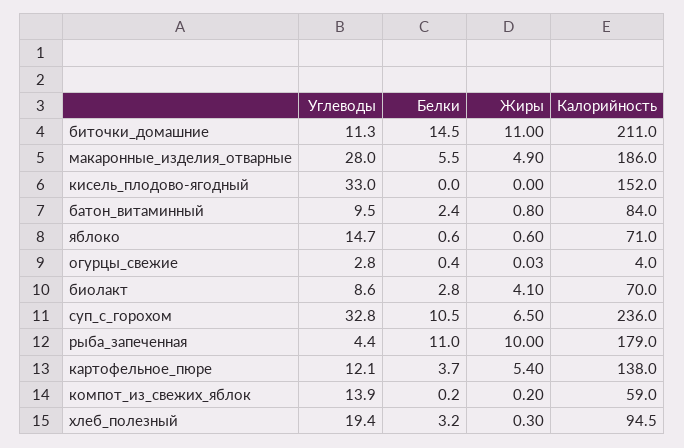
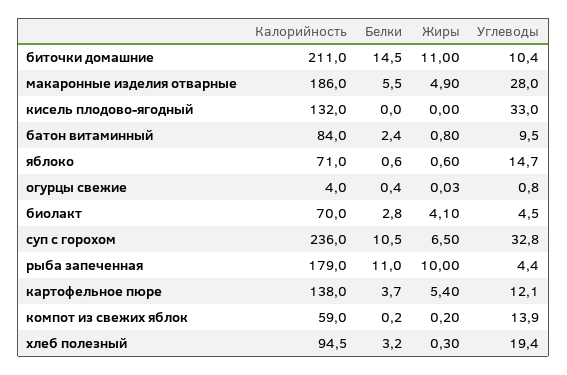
Углеводы, биточки_домашние: 11.3 -> 10.4
Калорийность, кисель_плодово-ягодный: 152 -> 132
Углеводы, огурцы_свежие: 2.8 -> 0.8
Углеводы, биолакт: 8.6 -> 4.5

